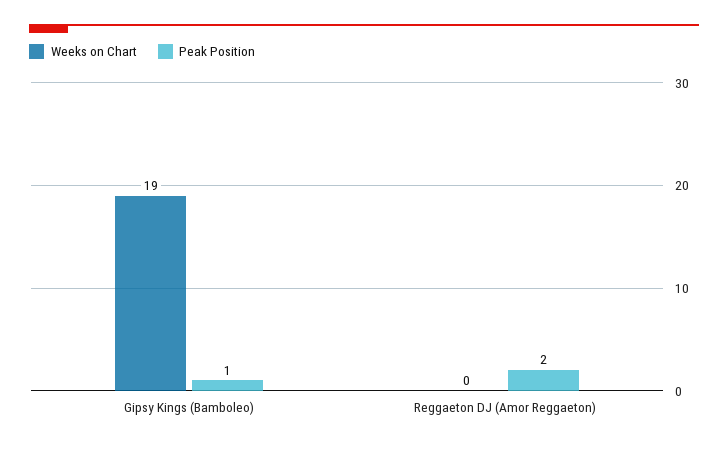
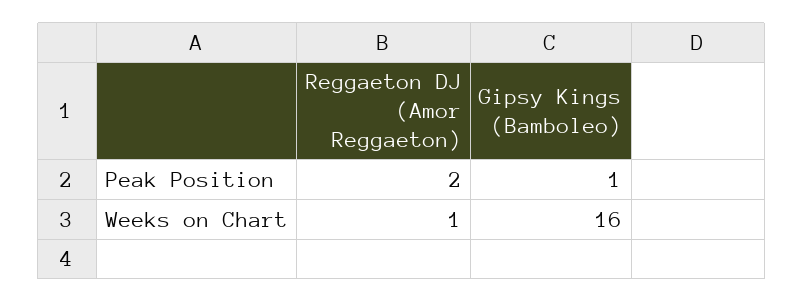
Weeks on Chart, Gipsy Kings (Bamboleo): 19 -> 16
Weeks on Chart, Reggaeton DJ (Amor Reggaeton): 0 -> 1

